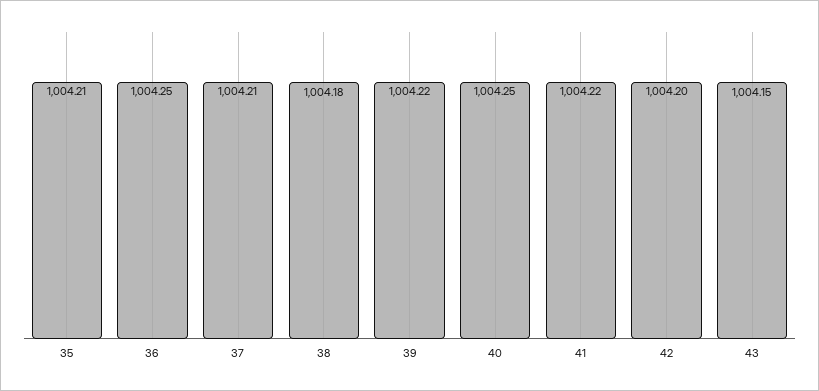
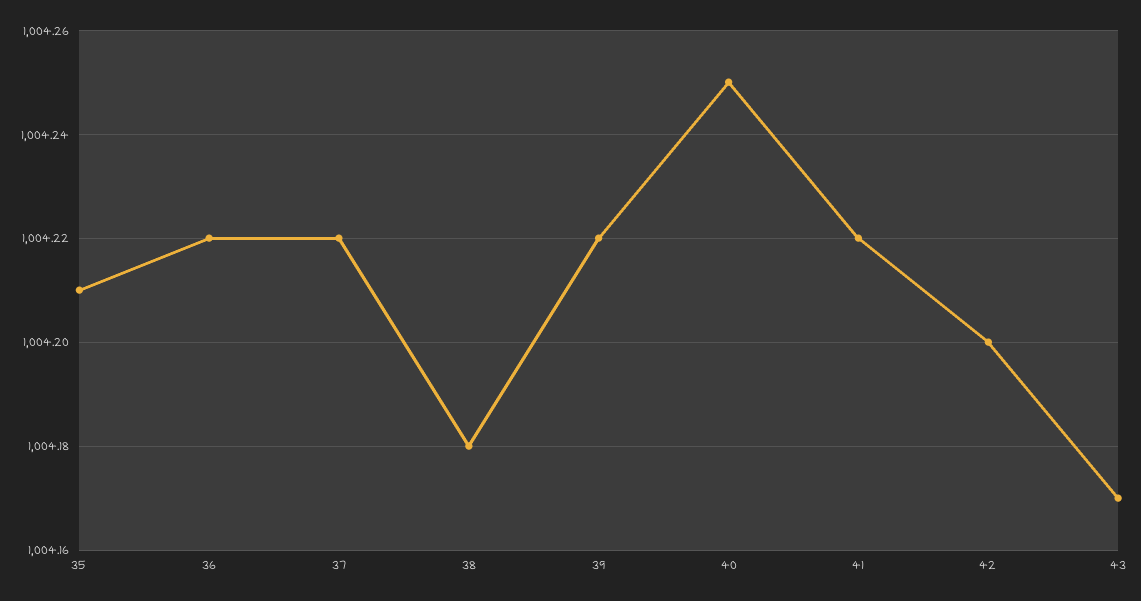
36: 1004.25 -> 1004.22
37: 1004.21 -> 1004.22
43: 1004.15 -> 1004.17

